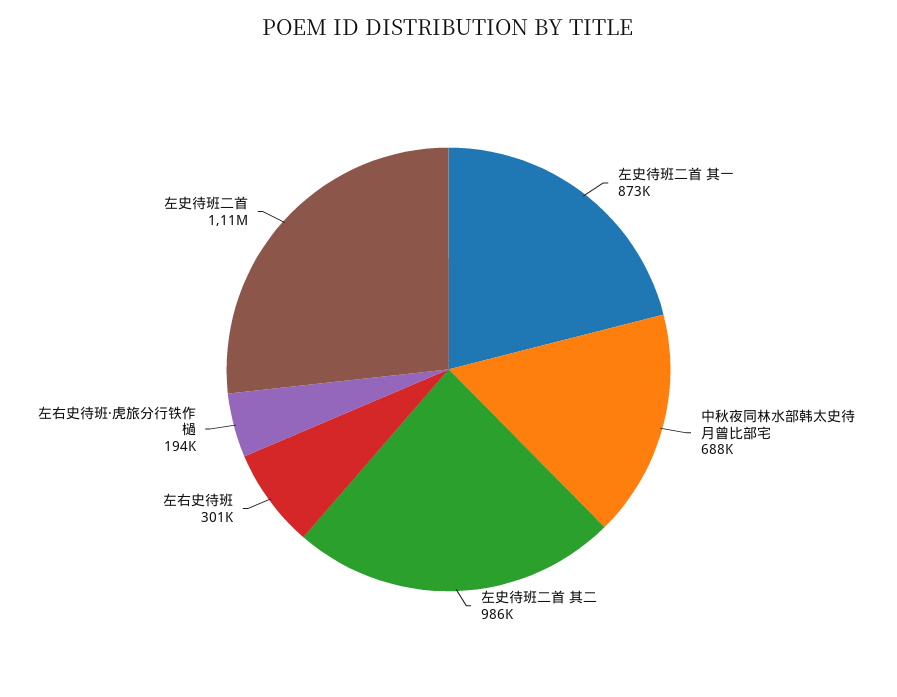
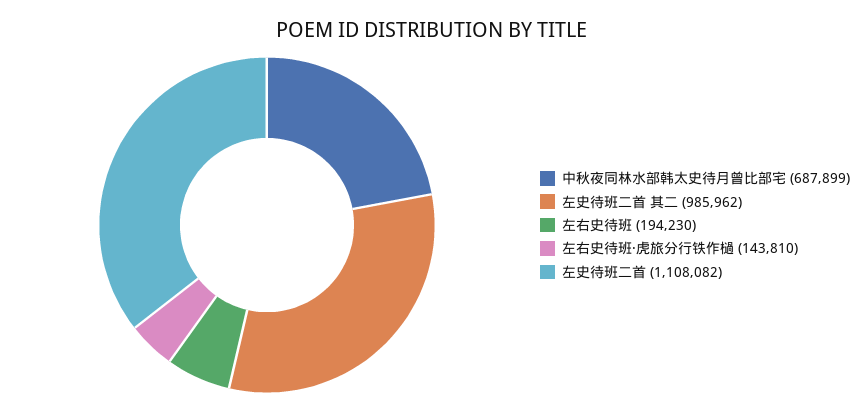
左史待班二首 其一: 873000 -> none
左右史待班: 301000 -> 194230
左右史待班·虎旅分行铁作檛: 194000 -> 143810

